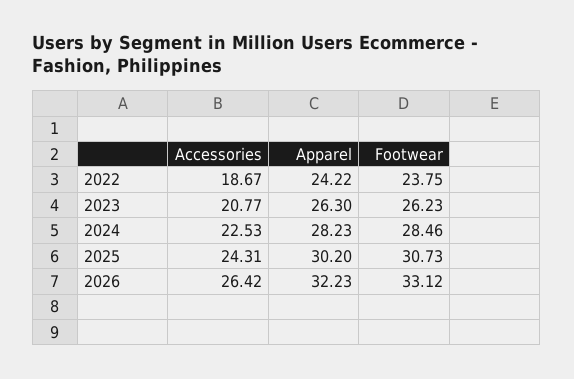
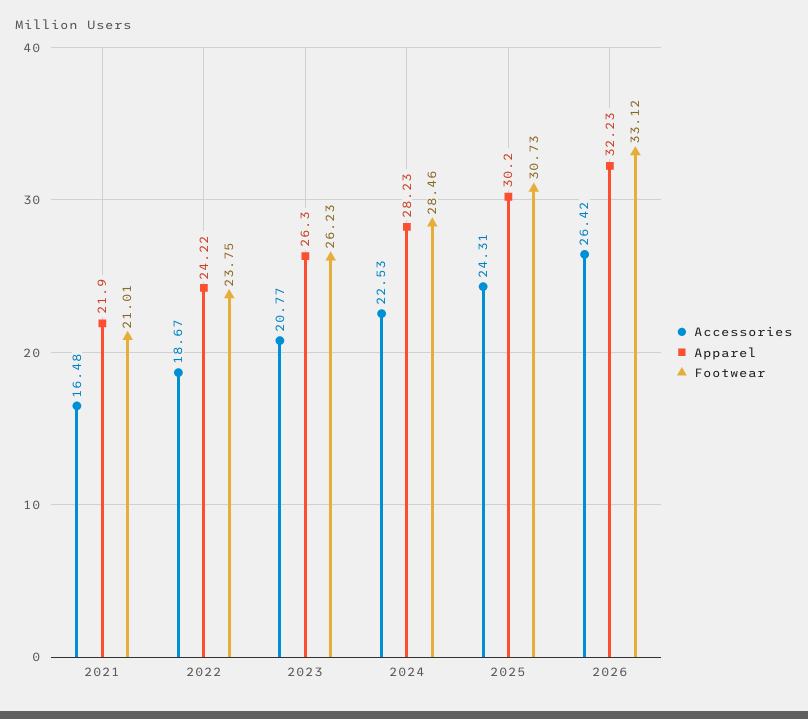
Accessories, 2021: none -> 16.48
Apparel, 2021: none -> 21.9
Footwear, 2021: none -> 21.01

